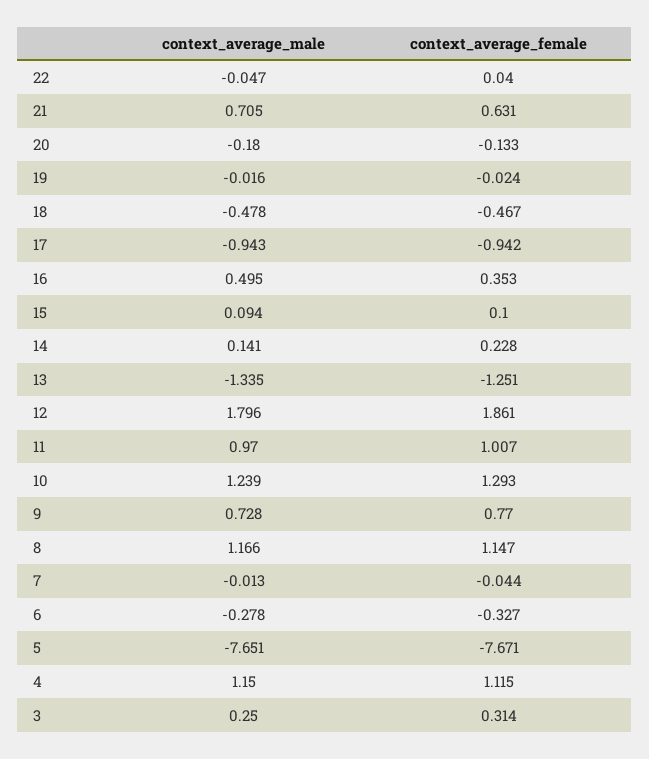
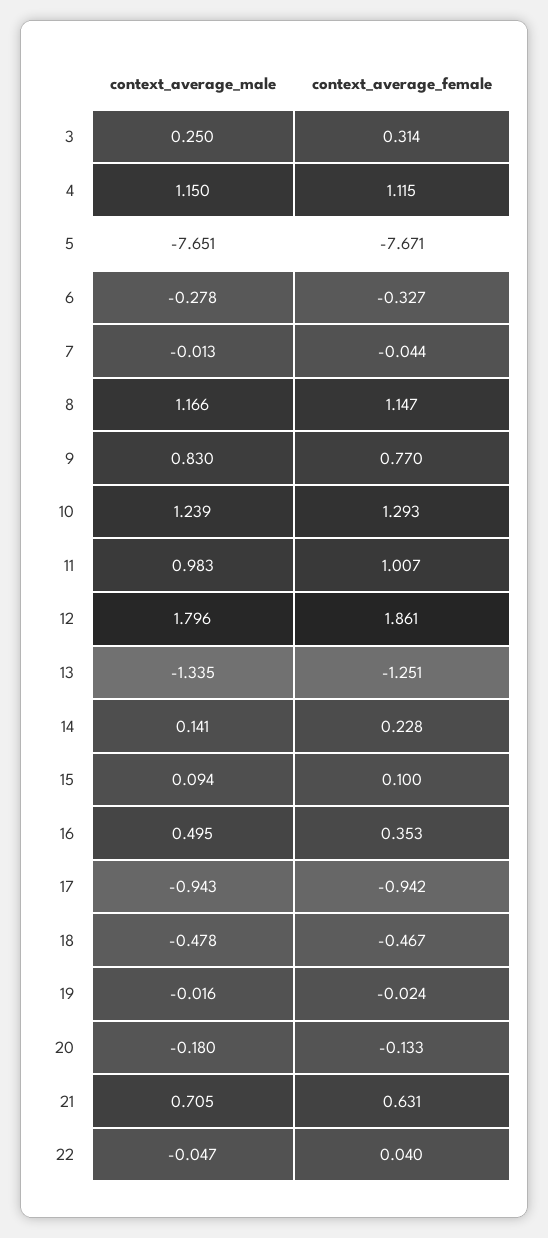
context_average_male, 11: 0.97 -> 0.983
context_average_male, 9: 0.728 -> 0.83

